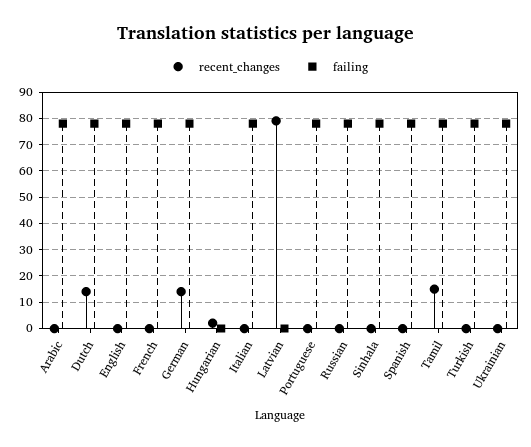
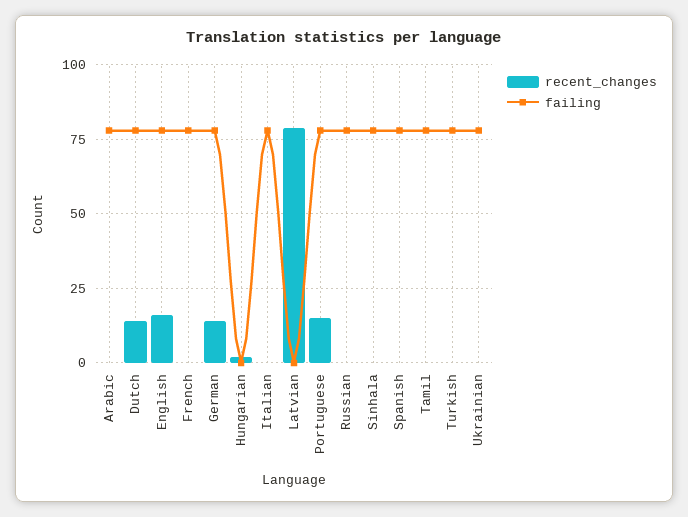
recent_changes, English: 0 -> 15
recent_changes, Portuguese: 0 -> 15
recent_changes, Tamil: 15 -> 0

